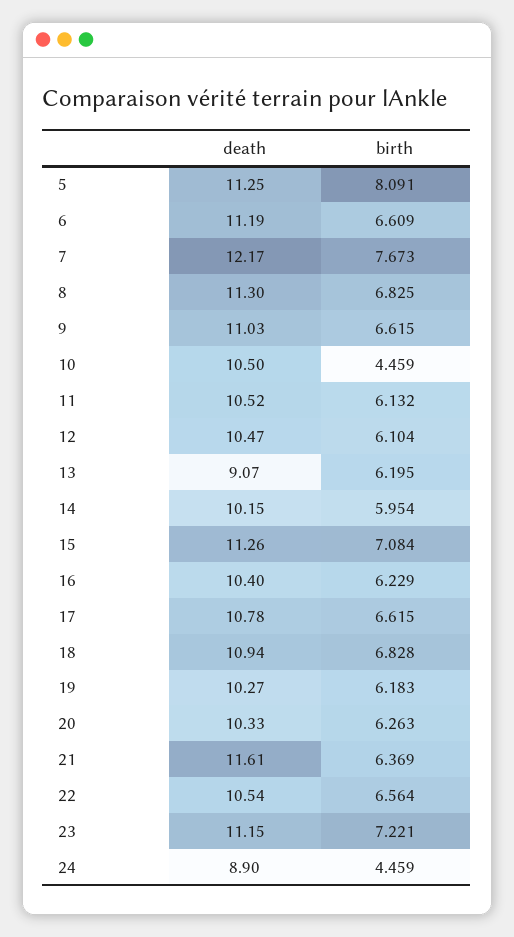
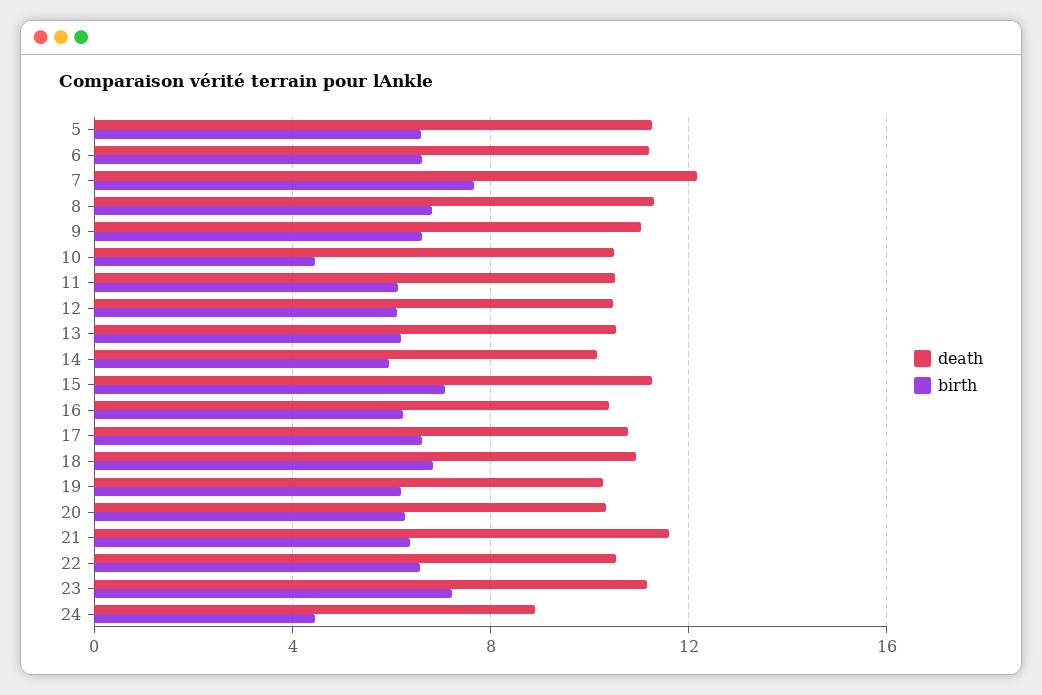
birth, 5: 8.091 -> 6.5
death, 13: 9.07 -> 10.5

